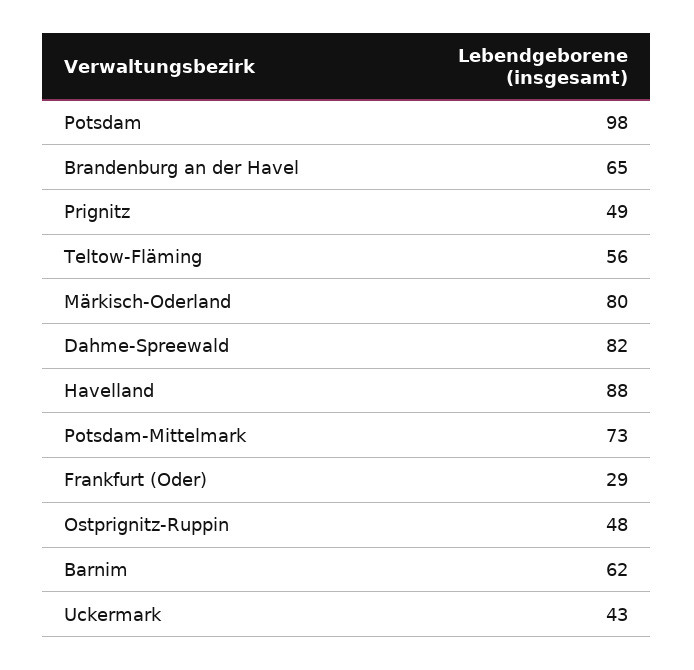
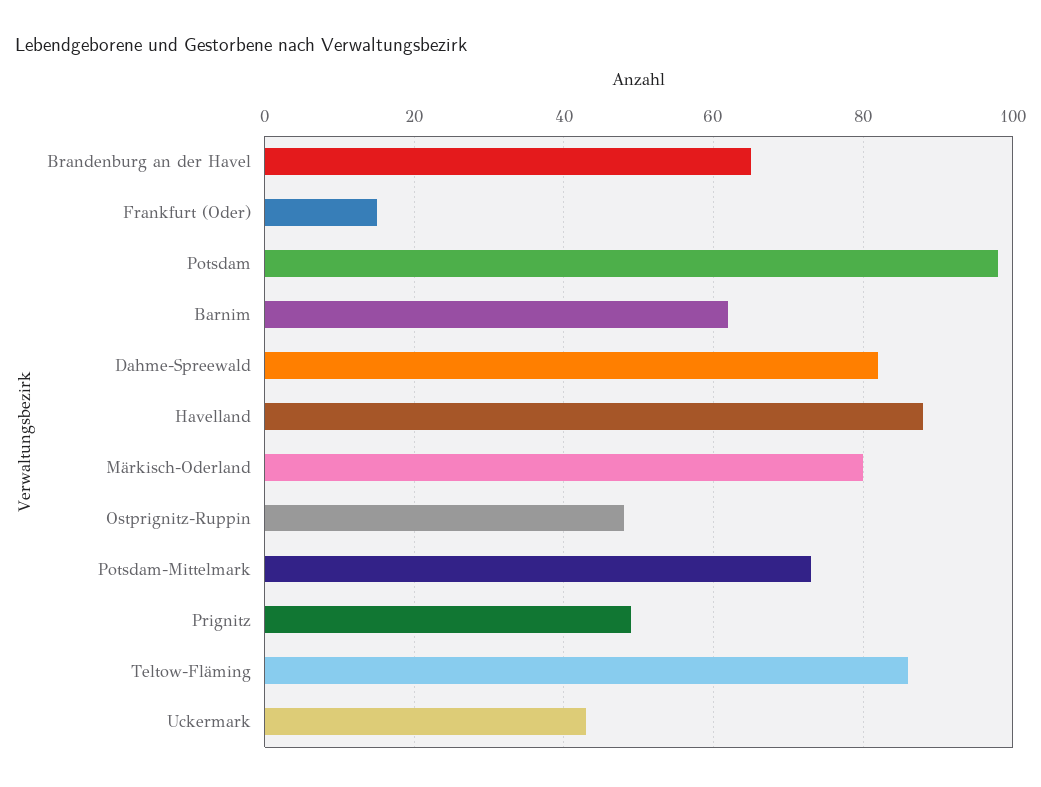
Teltow-Fläming: 56 -> 85
Frankfurt (Oder): 29 -> 15

